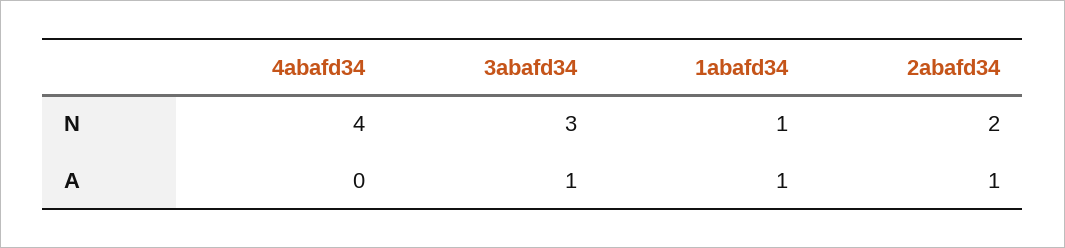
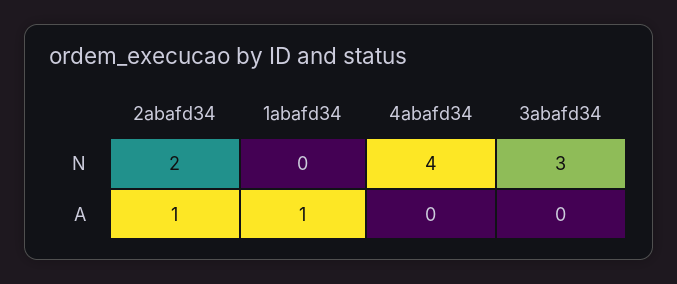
1abafd34, N: 1 -> 0
3abafd34, A: 1 -> 0

